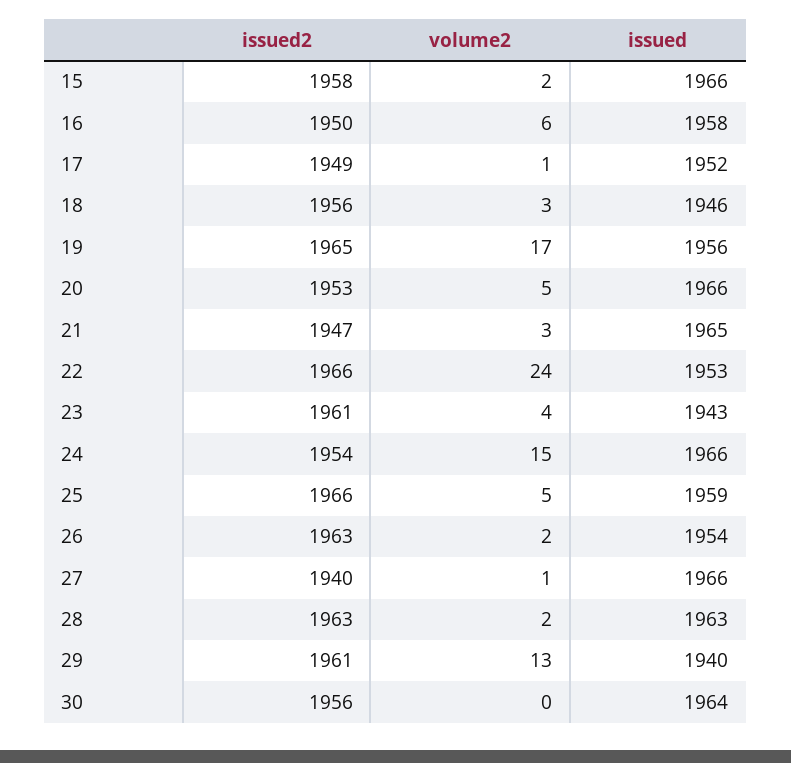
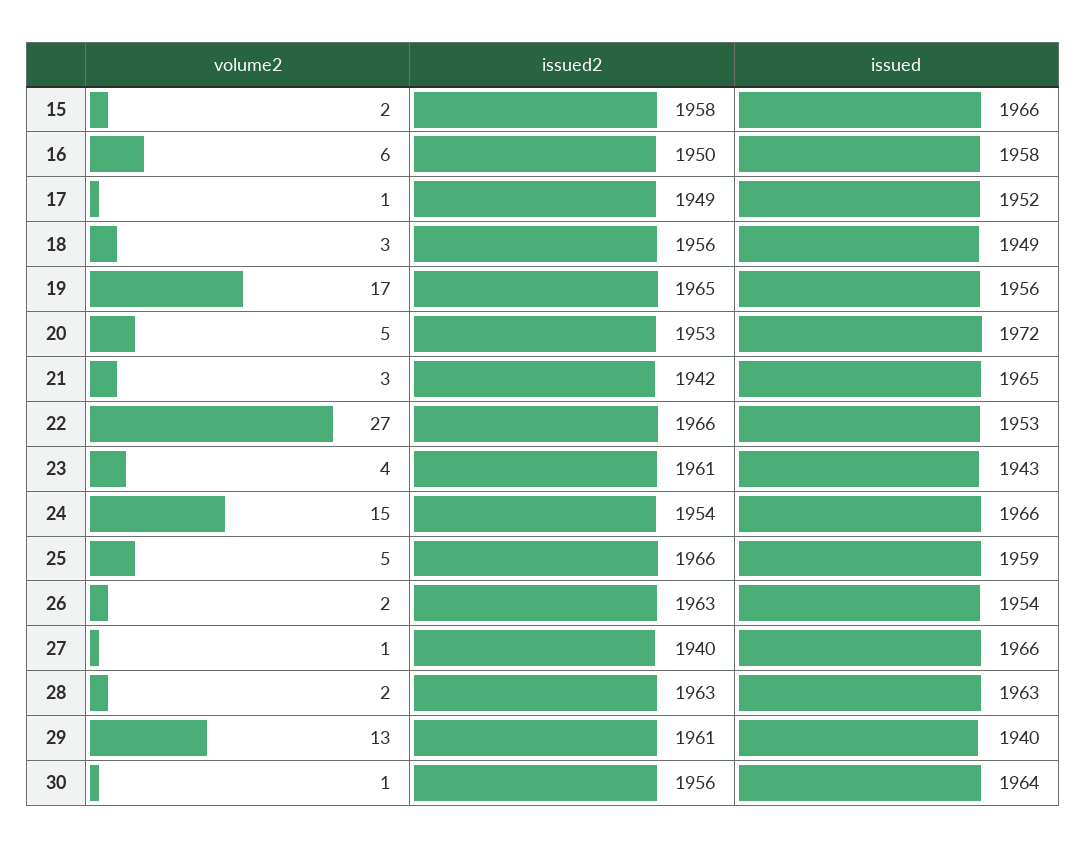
issued, 18: 1946 -> 1949
issued, 20: 1966 -> 1972
issued2, 21: 1947 -> 1942
volume2, 22: 24 -> 27
volume2, 30: 0 -> 1

